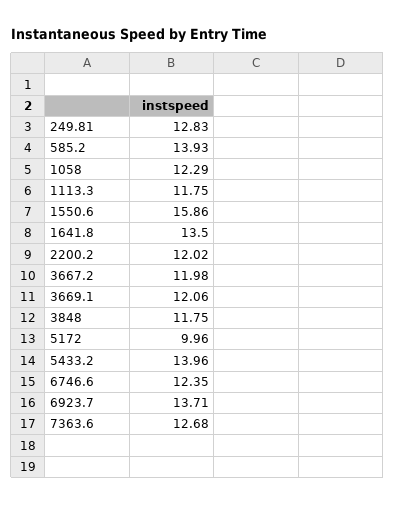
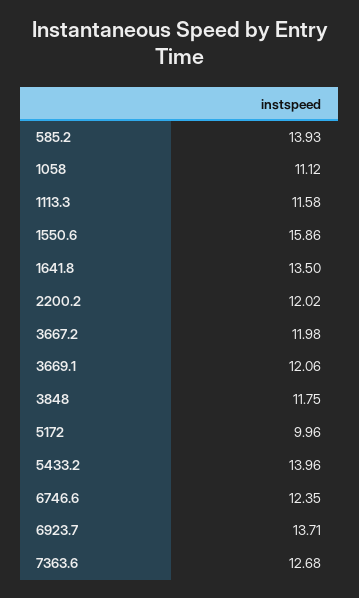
249.81: 12.83 -> none
1058: 12.29 -> 11.12
1113.3: 11.75 -> 11.58

